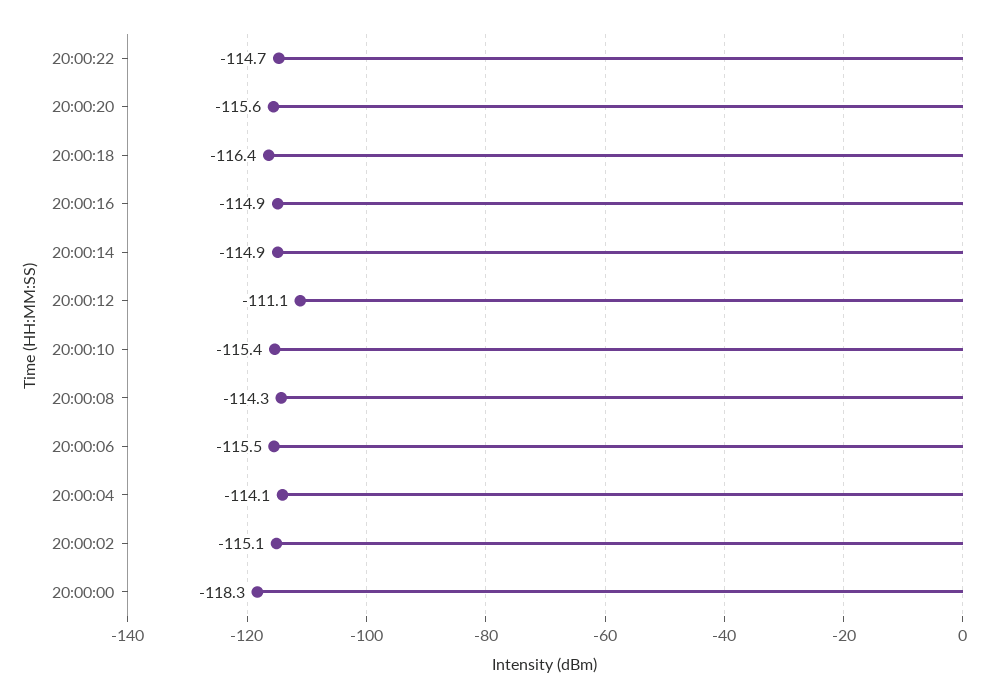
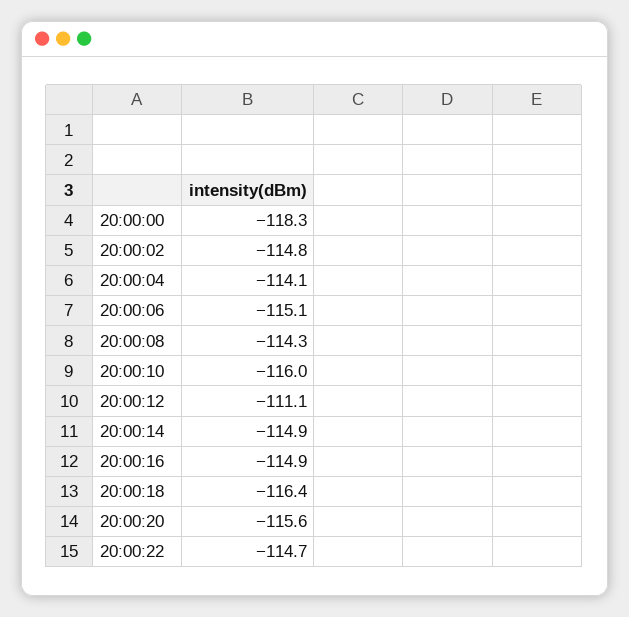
20:00:10: -115.4 -> -116
20:00:06: -115.5 -> -115.1
20:00:02: -115.1 -> -114.8

